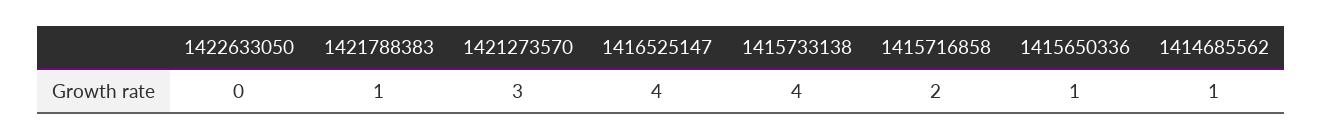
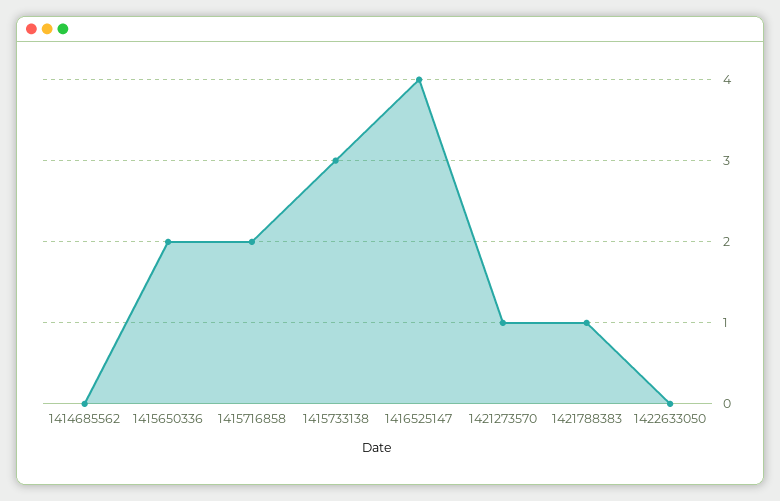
1421273570: 3 -> 1
1415733138: 4 -> 3
1415650336: 1 -> 2
1414685562: 1 -> 0

